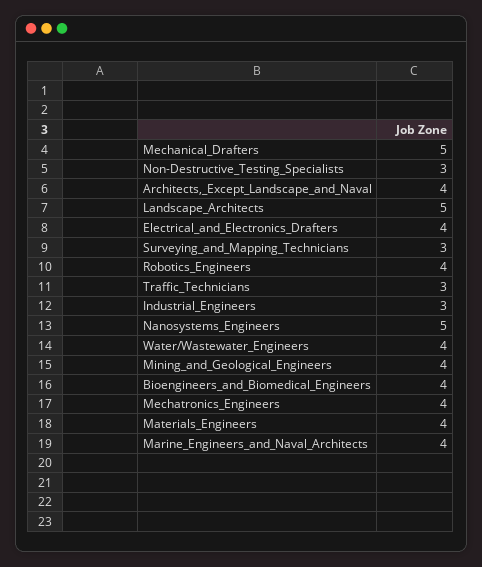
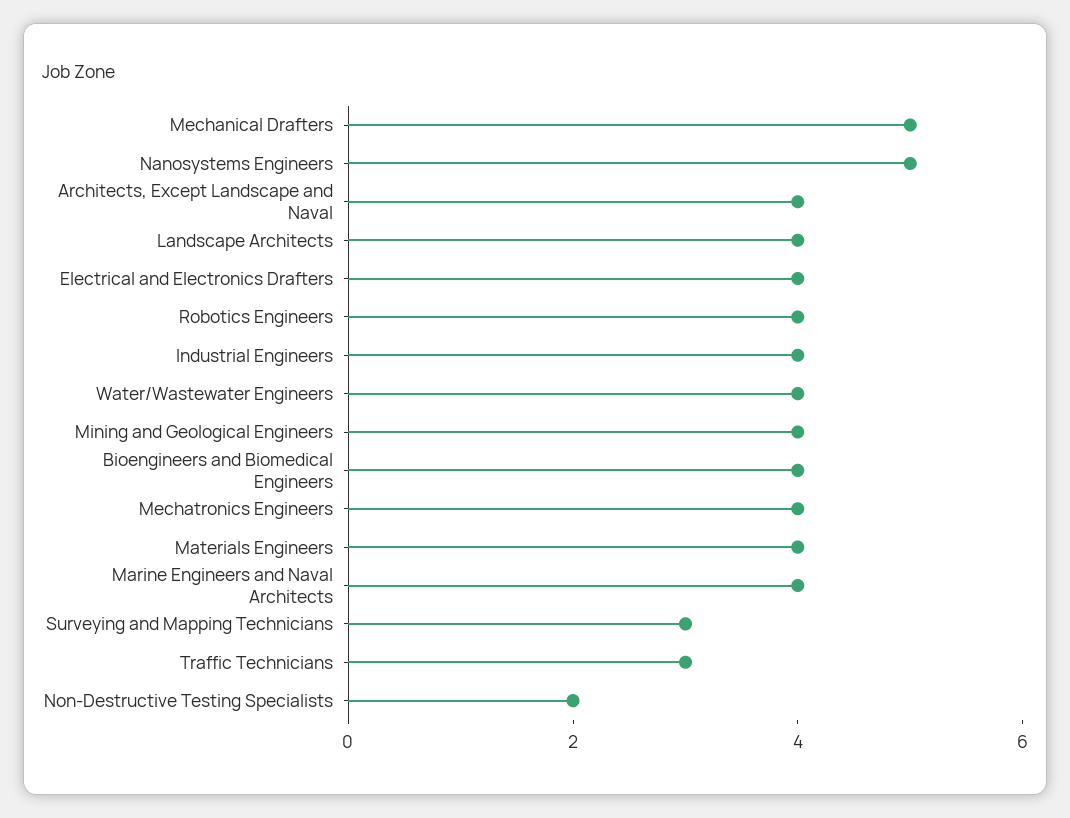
Non-Destructive_Testing_Specialists: 3 -> 2
Landscape_Architects: 5 -> 4
Industrial_Engineers: 3 -> 4

